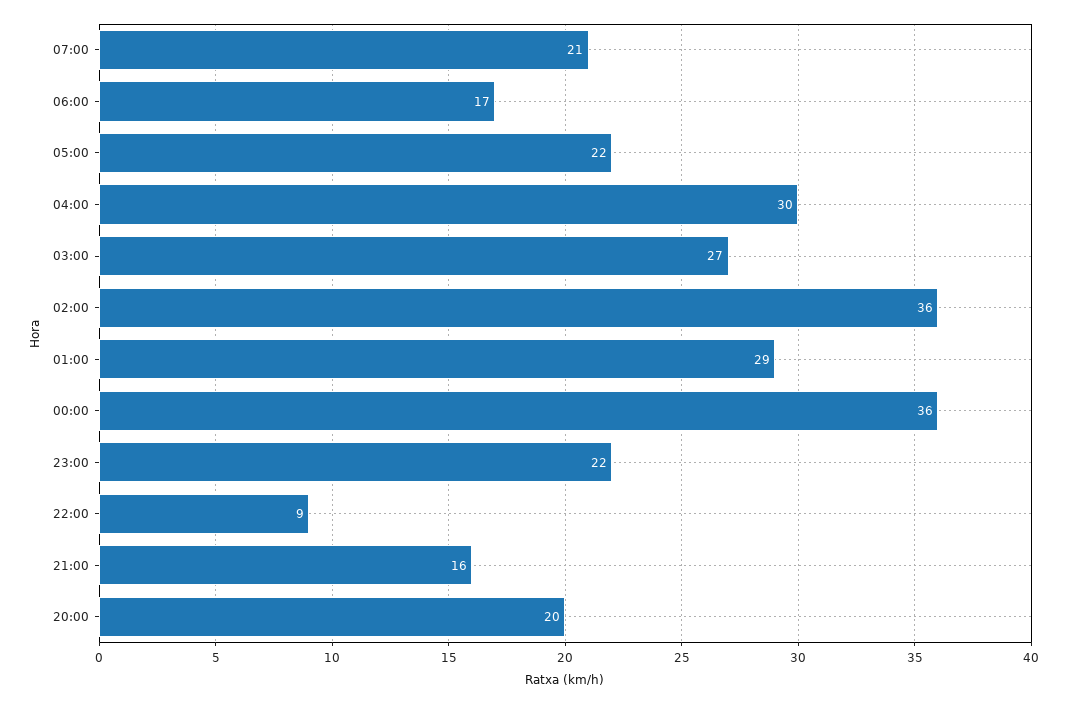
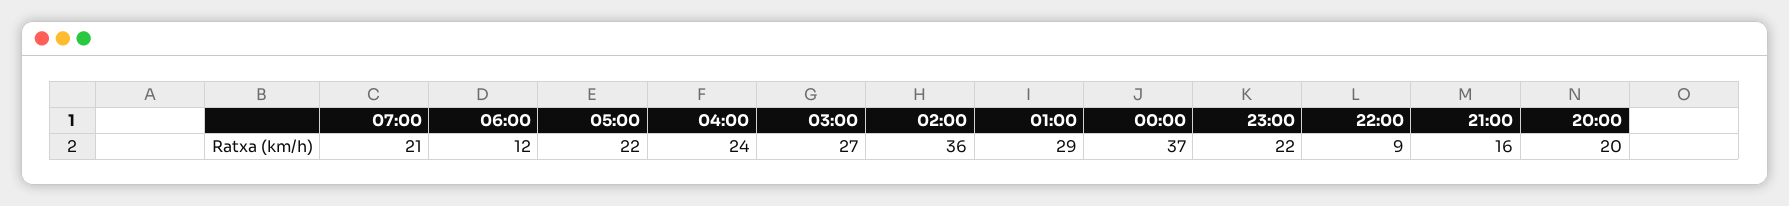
06:00: 17 -> 12
04:00: 30 -> 24
00:00: 36 -> 37

